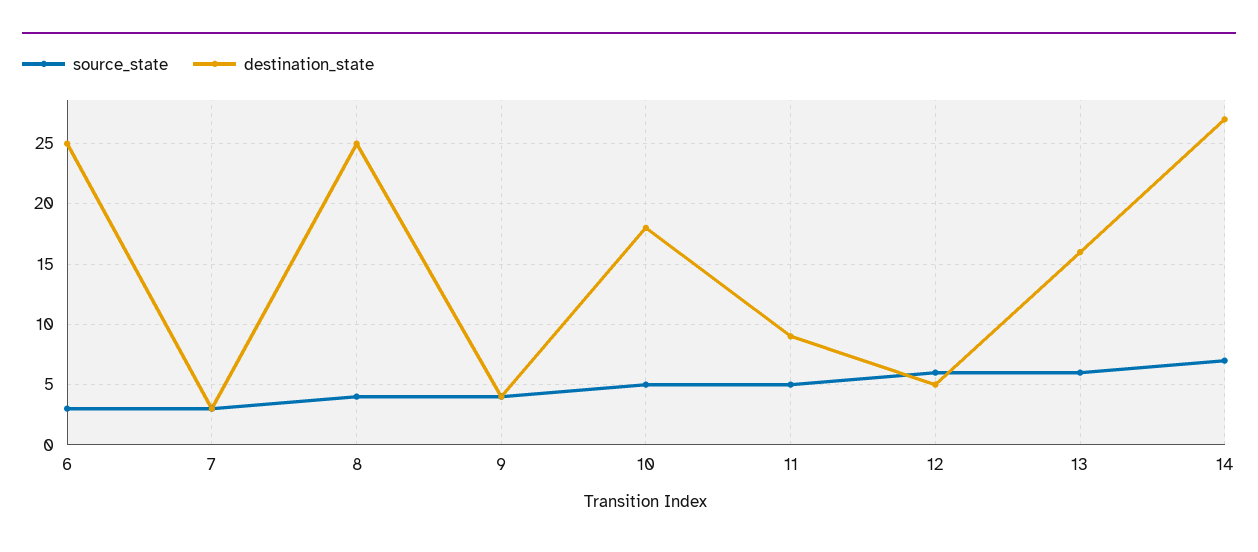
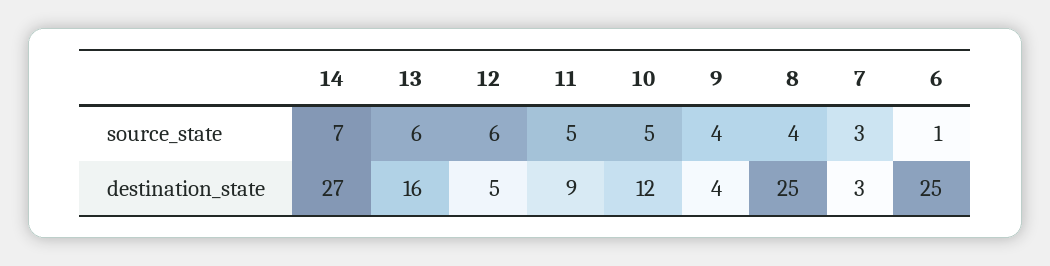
source_state, 6: 3 -> 1
destination_state, 10: 18 -> 12

